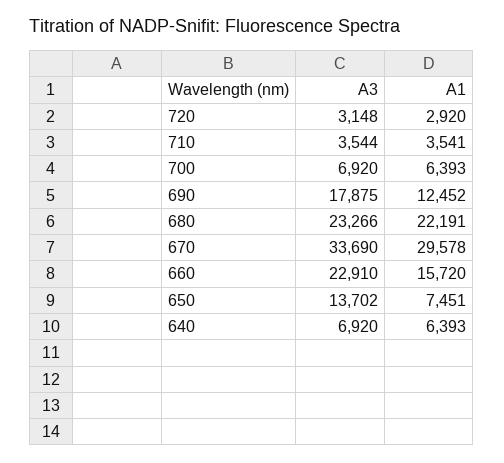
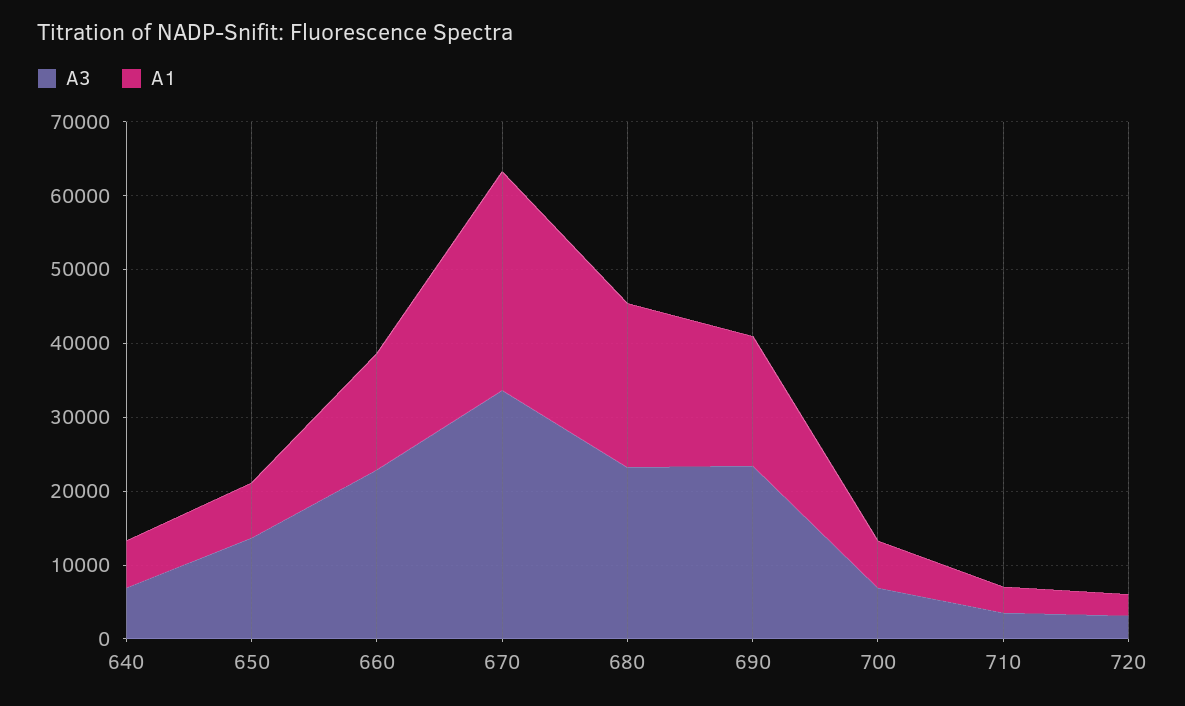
A3, 690: 17875 -> 24000
A1, 690: 12452 -> 18000

